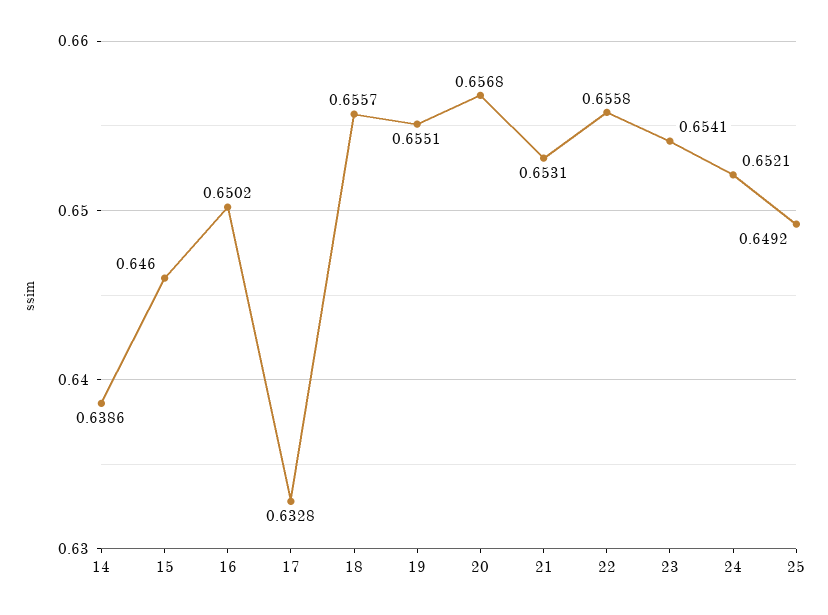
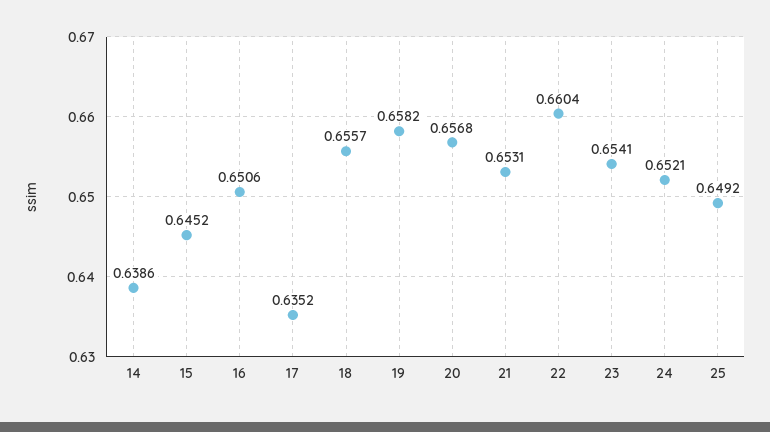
15: 0.646 -> 0.6452
16: 0.6502 -> 0.6506
17: 0.6328 -> 0.6352
19: 0.6551 -> 0.6582
22: 0.6558 -> 0.6604

